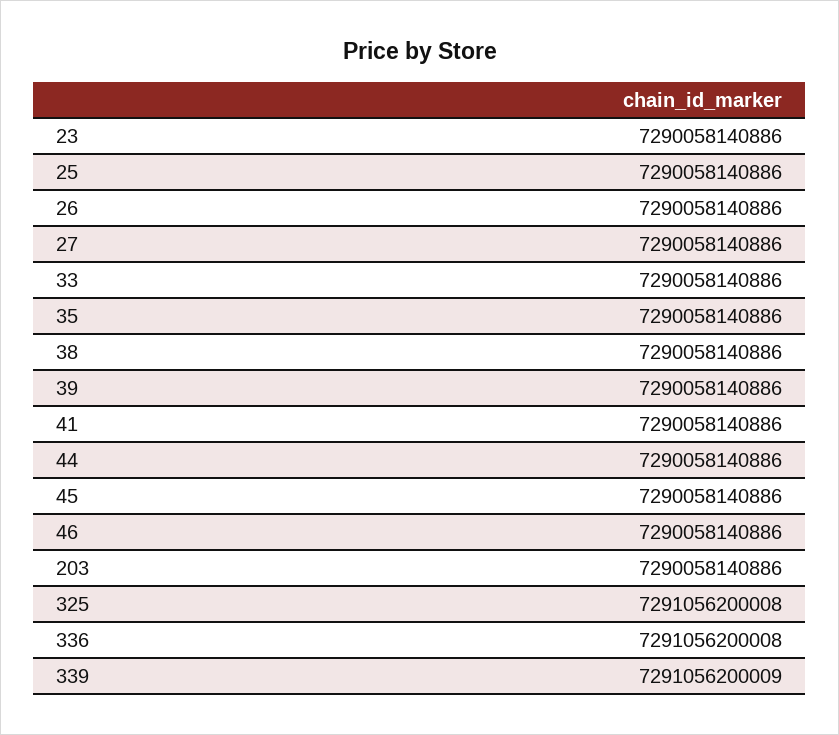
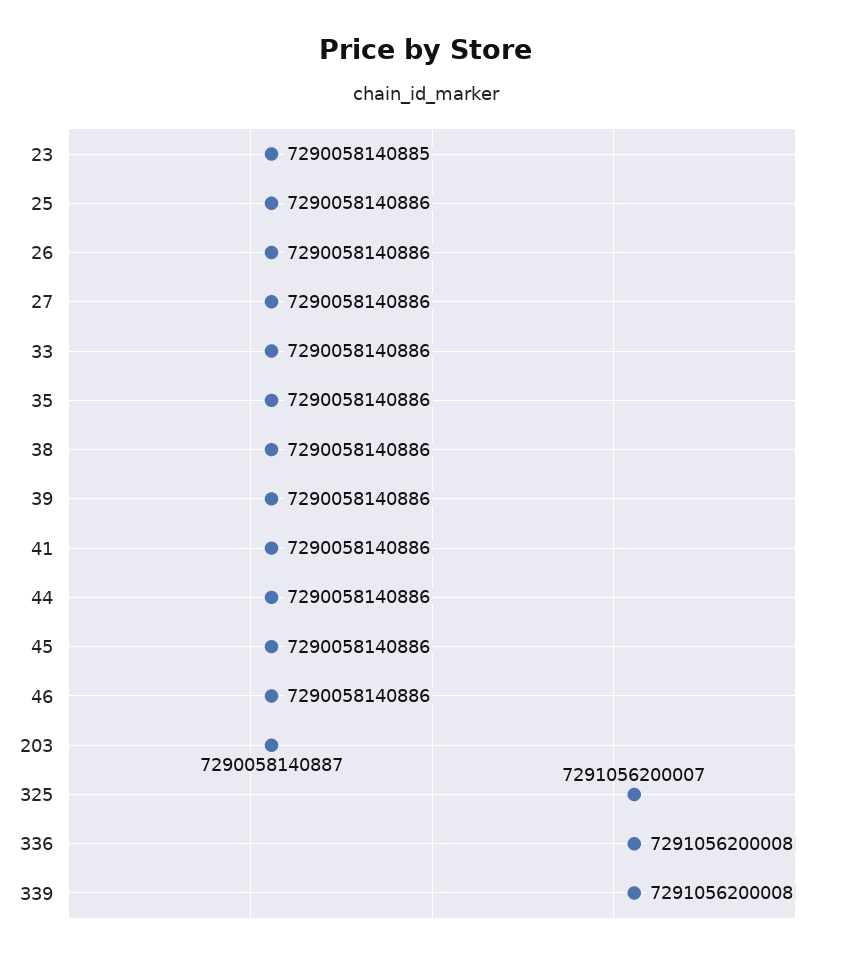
23: 7290058140886 -> 7290058140885
203: 7290058140886 -> 7290058140887
325: 7291056200008 -> 7291056200007
339: 7291056200009 -> 7291056200008

